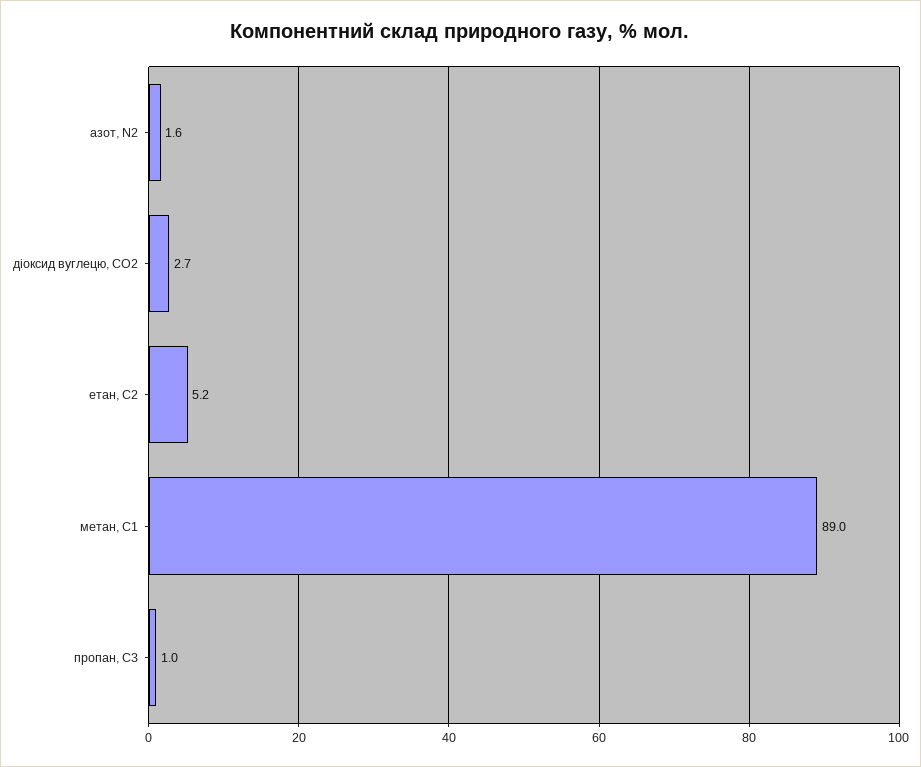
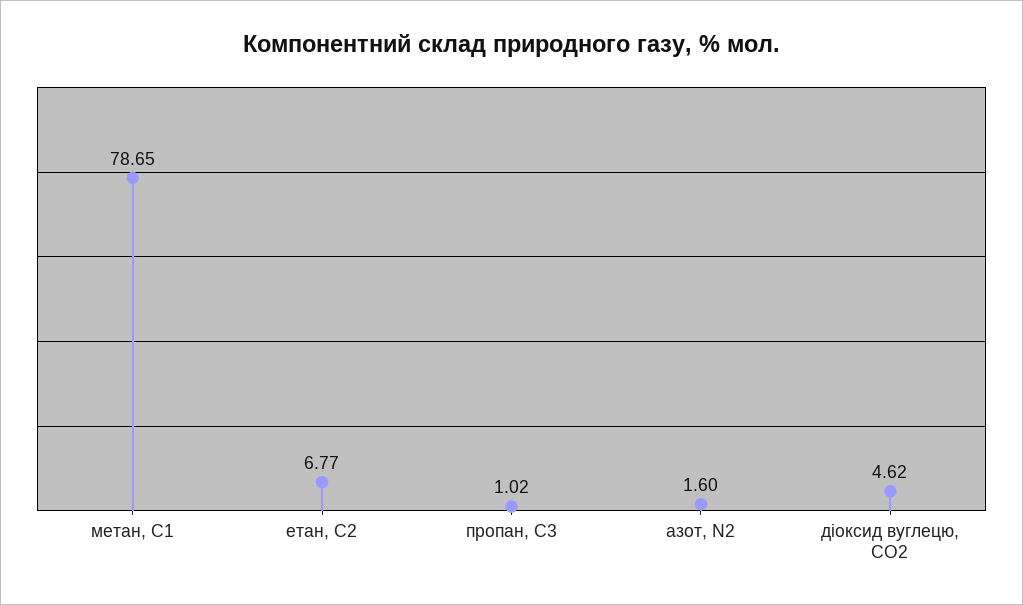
діоксид вуглецю, CО2: 2.7 -> 4.62
етан, С2: 5.2 -> 6.77
метан, С1: 89 -> 78.65

